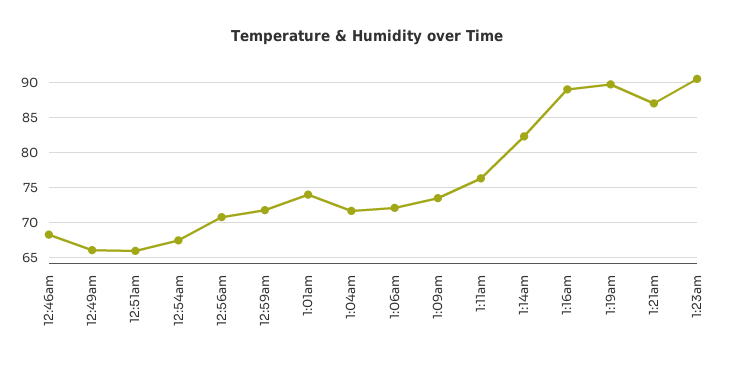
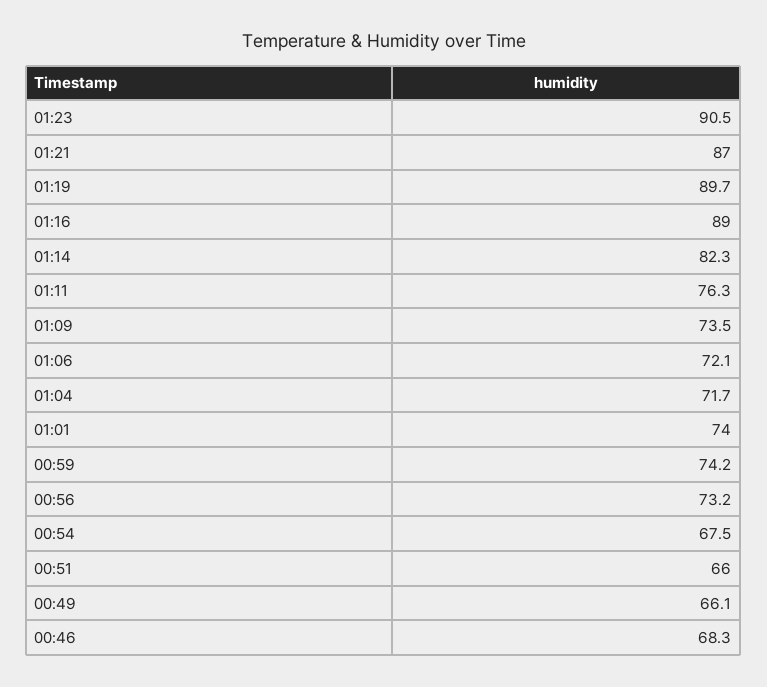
12:56am: 71 -> 73.2
12:59am: 72 -> 74.2

